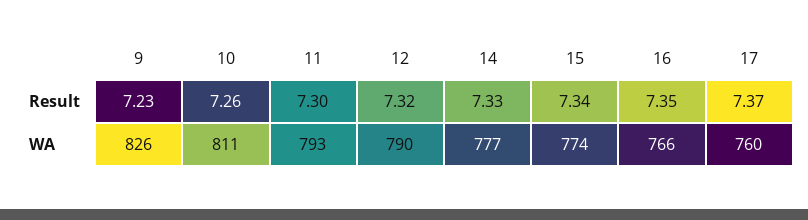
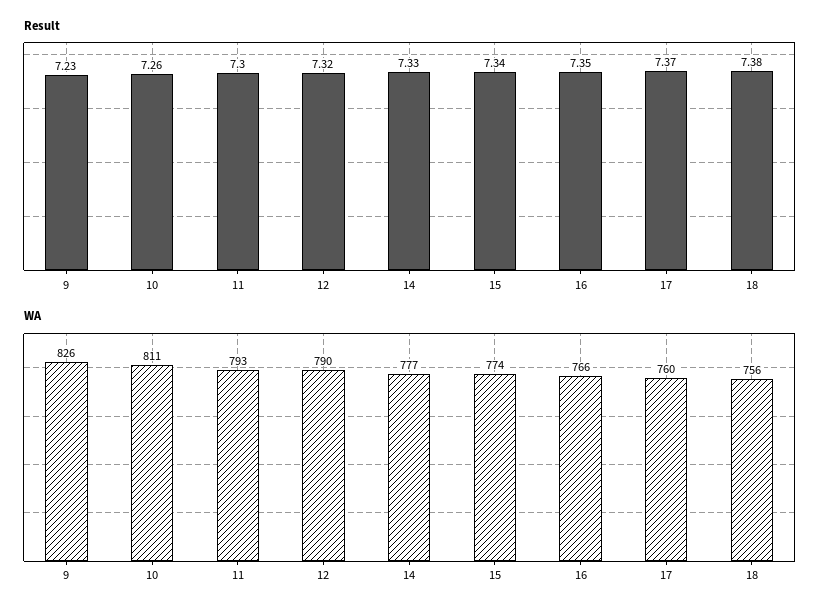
Result, 18: none -> 7.38
WA, 18: none -> 756

